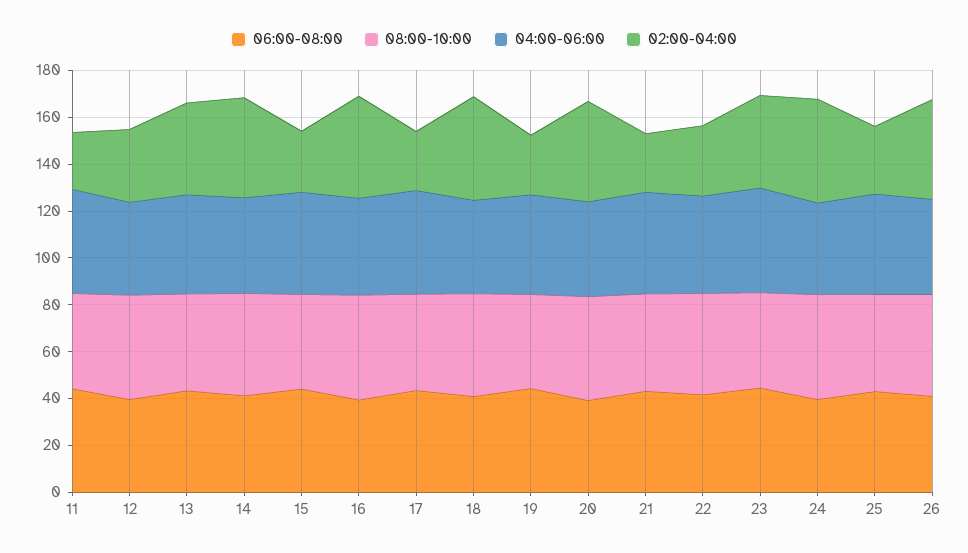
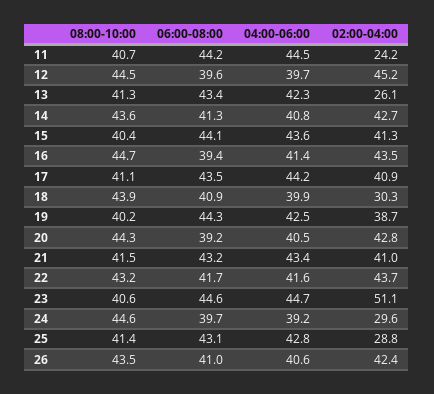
02:00-04:00, 12: 30 -> 45.2
02:00-04:00, 13: 40 -> 26.1
02:00-04:00, 15: 25 -> 41.3
02:00-04:00, 17: 25 -> 40.9
02:00-04:00, 18: 45 -> 30.3
02:00-04:00, 19: 25 -> 38.7
02:00-04:00, 21: 25 -> 41
02:00-04:00, 22: 30 -> 43.7
02:00-04:00, 23: 40 -> 51.1
02:00-04:00, 24: 45 -> 29.6

